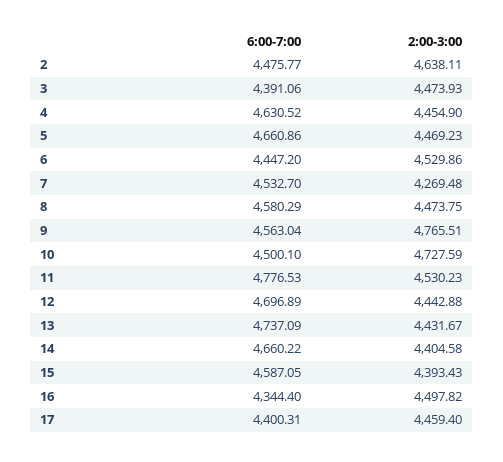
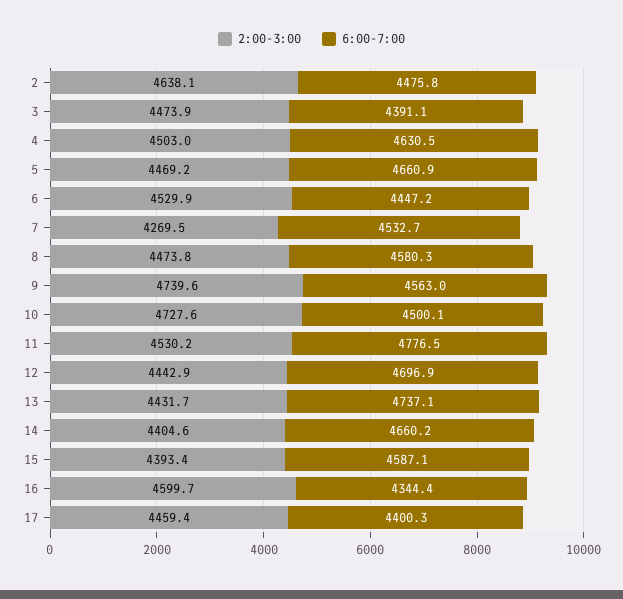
2:00-3:00, 4: 4454.9 -> 4503
2:00-3:00, 9: 4765.51 -> 4739.6
2:00-3:00, 16: 4497.82 -> 4599.7

